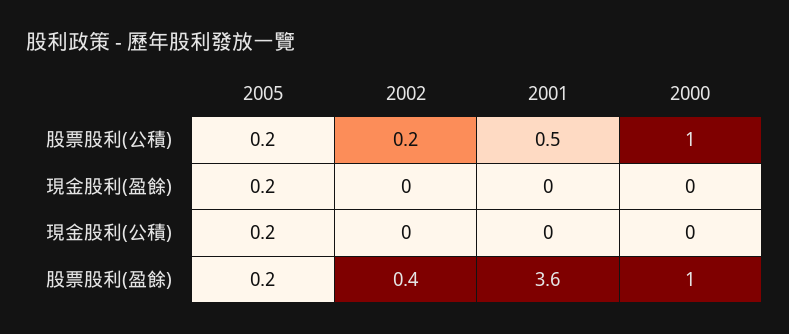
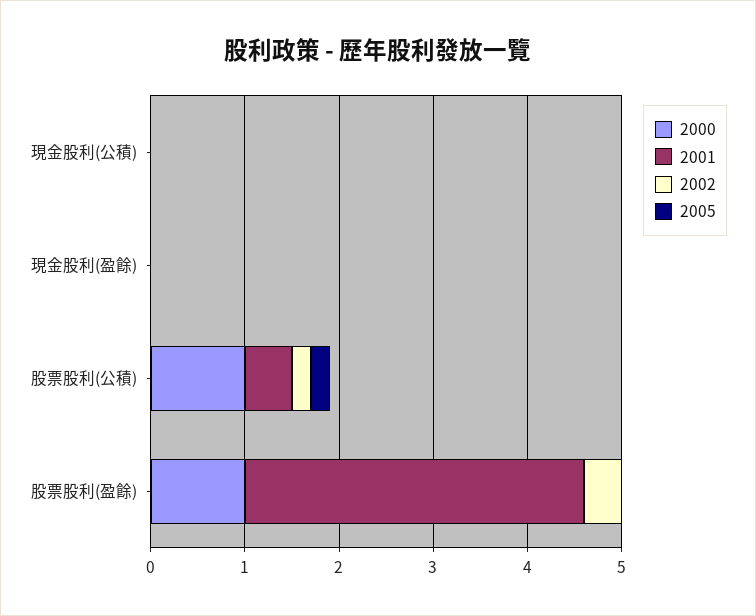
2005, 現金股利(盈餘): 0.2 -> 0
2005, 現金股利(公積): 0.2 -> 0
2005, 股票股利(盈餘): 0.2 -> 0

